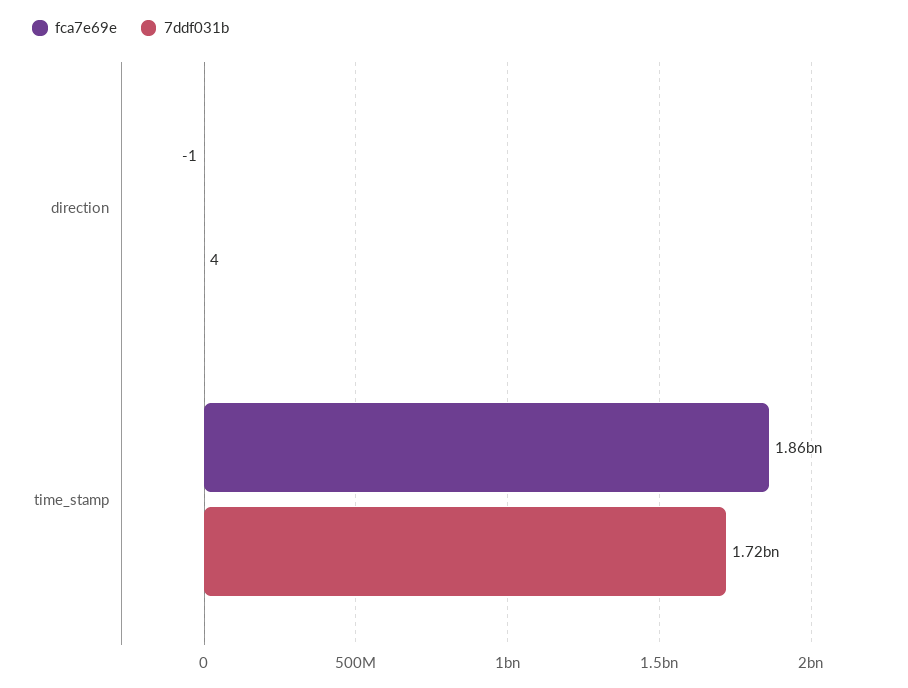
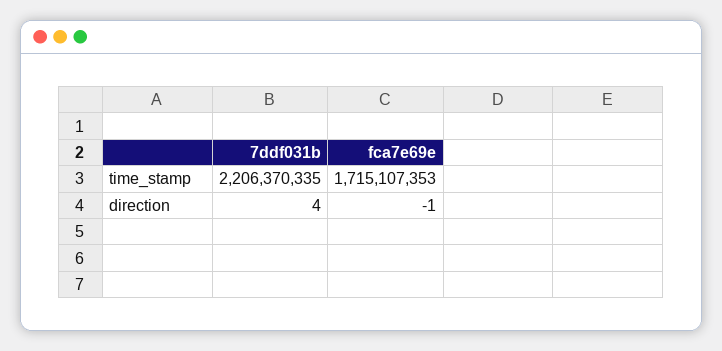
fca7e69e, time_stamp: 1860000000 -> 1715107353
7ddf031b, time_stamp: 1720000000 -> 2206370335

